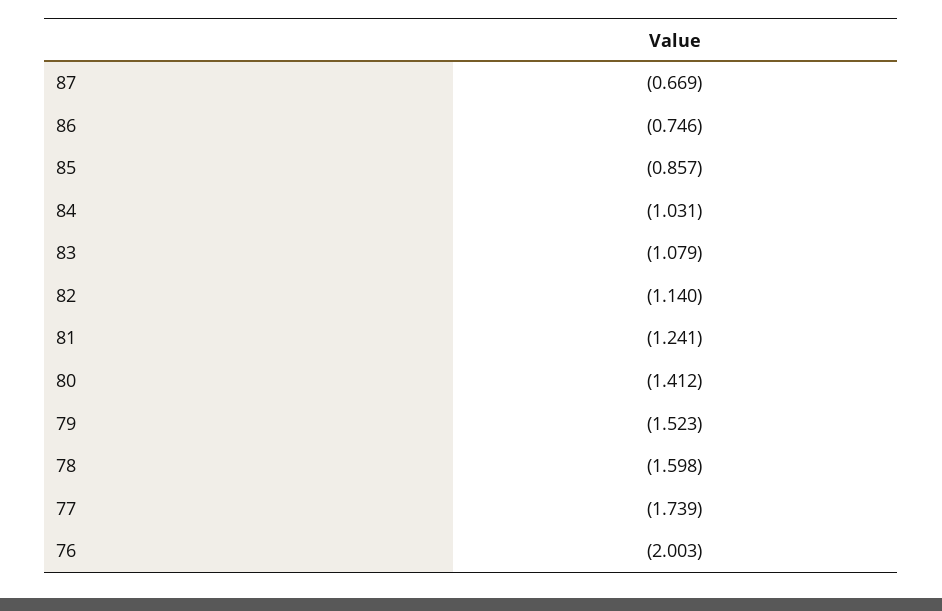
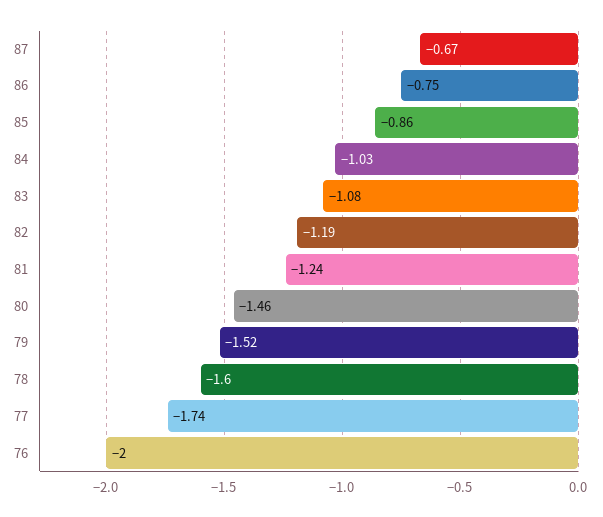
82: -1.14 -> -1.19
80: -1.412 -> -1.46

